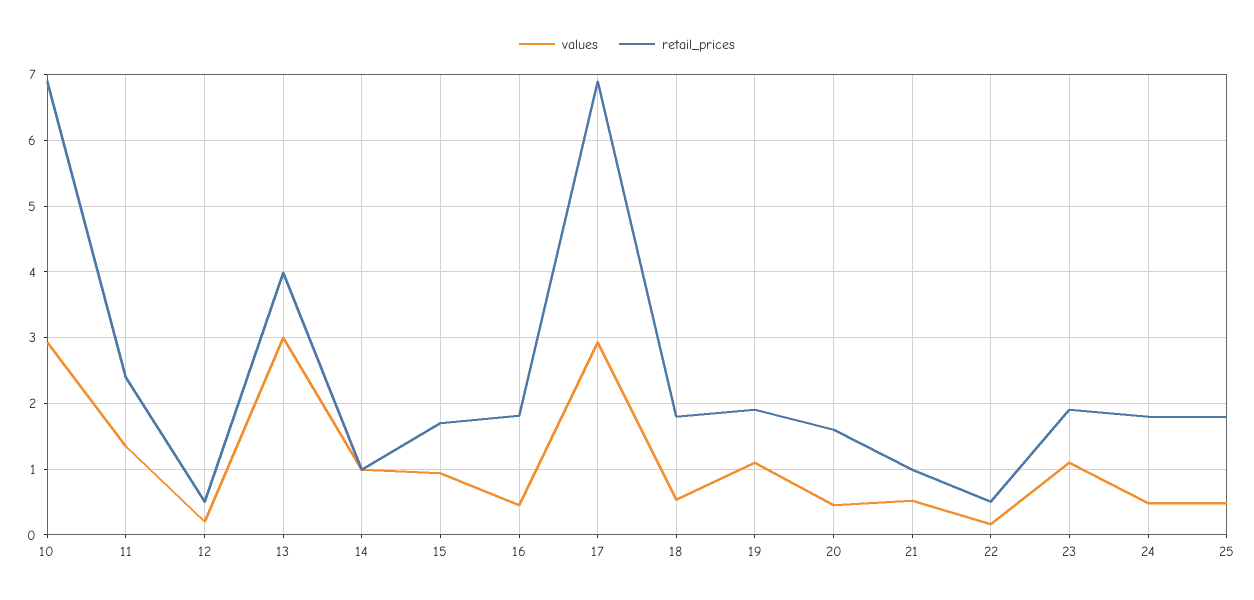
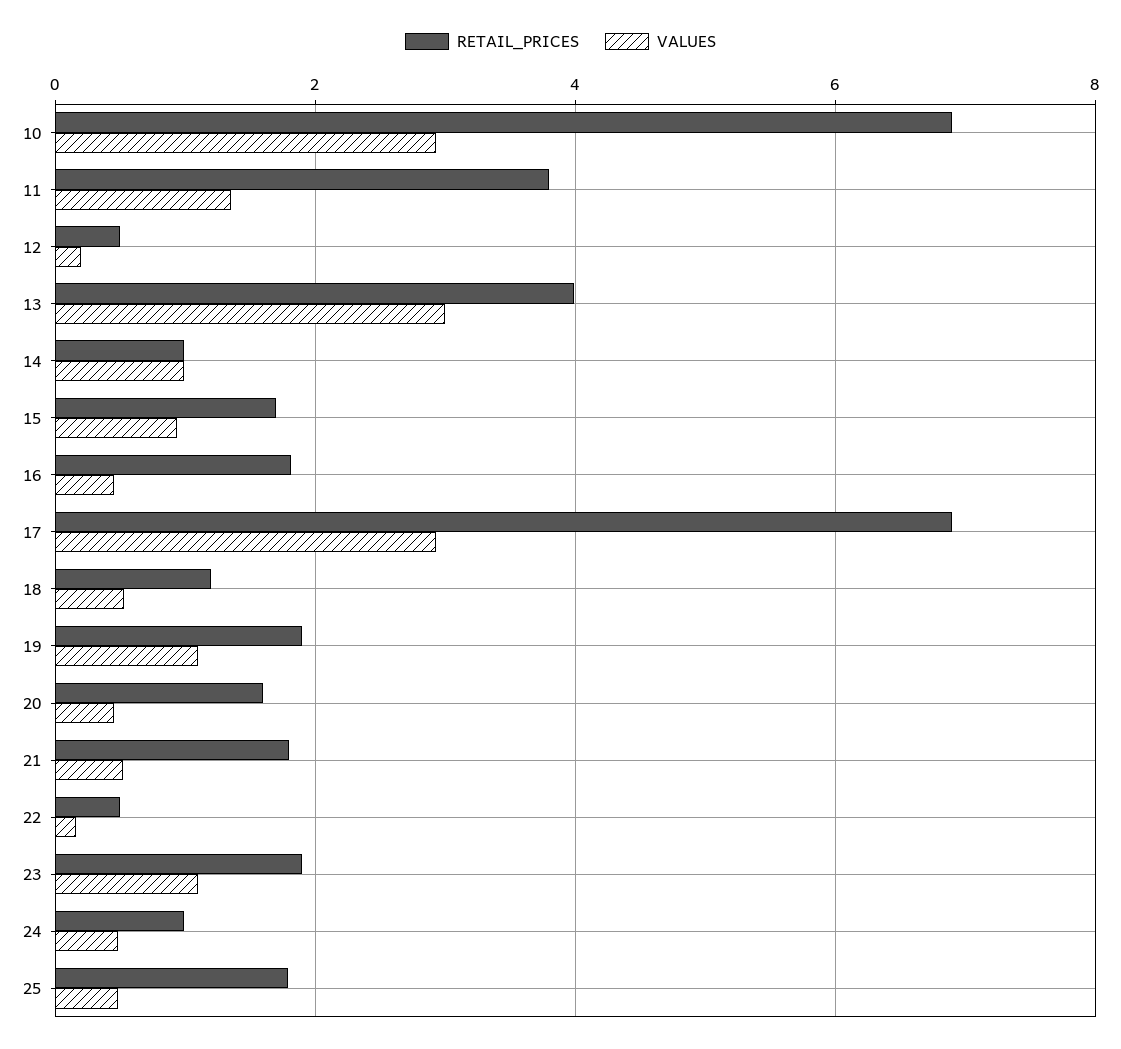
retail_prices, 11: 2.4 -> 3.8
retail_prices, 18: 1.8 -> 1.2
retail_prices, 21: 1 -> 1.8
retail_prices, 24: 1.8 -> 1

